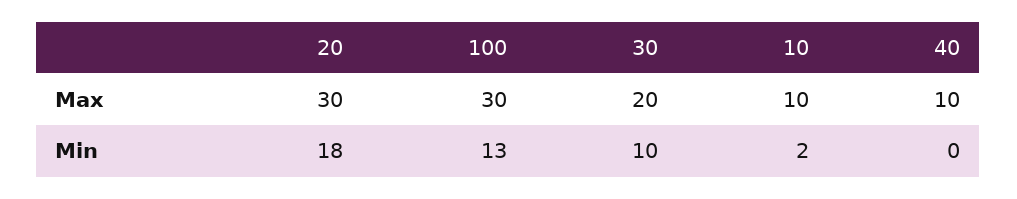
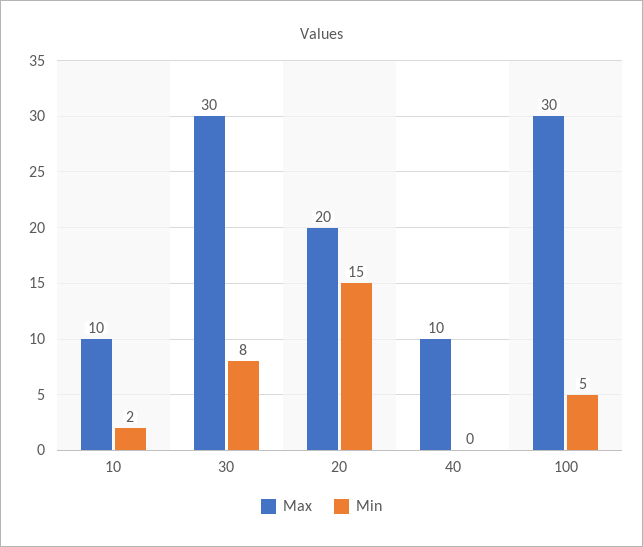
Max, 20: 30 -> 20
Max, 30: 20 -> 30
Min, 20: 18 -> 15
Min, 100: 13 -> 5
Min, 30: 10 -> 8

